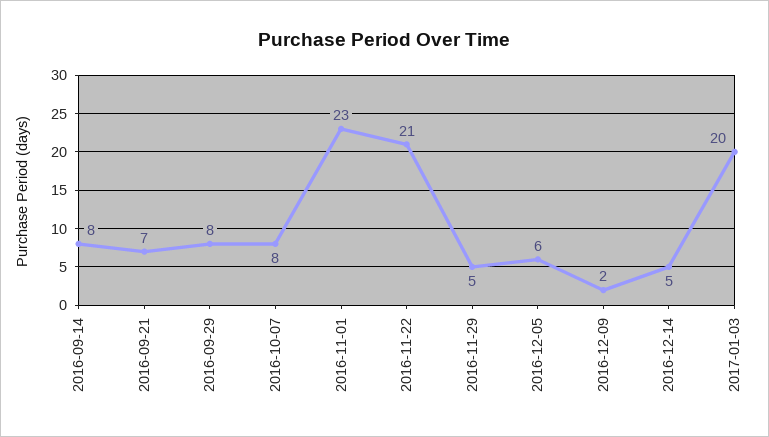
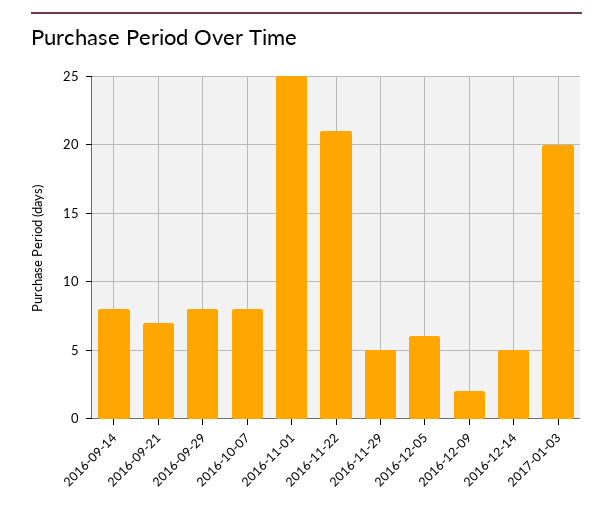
2016-11-01: 23 -> 25

